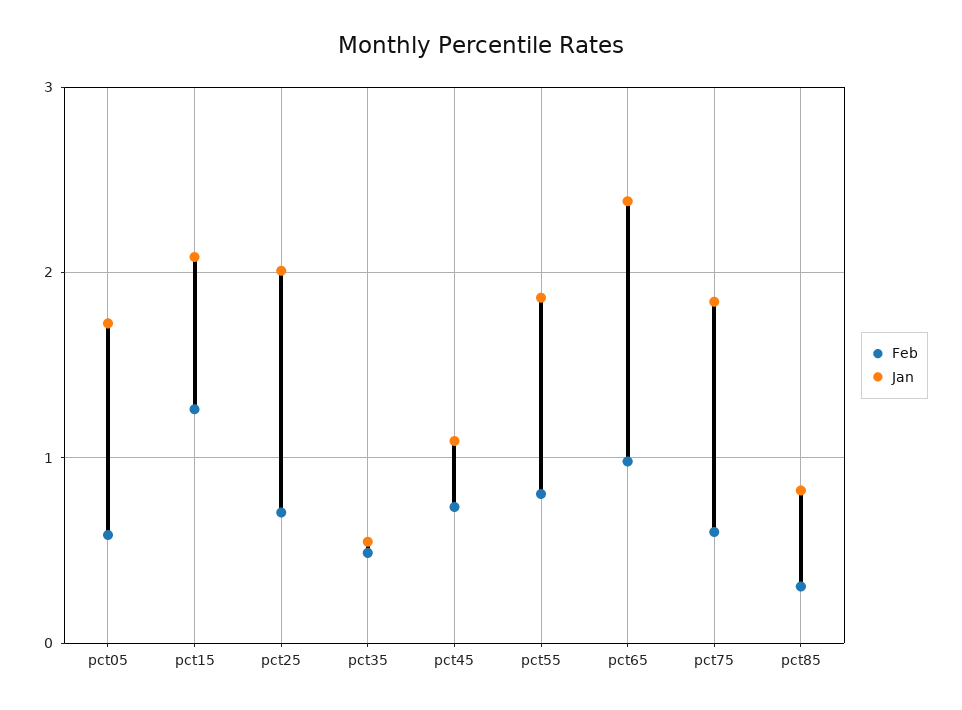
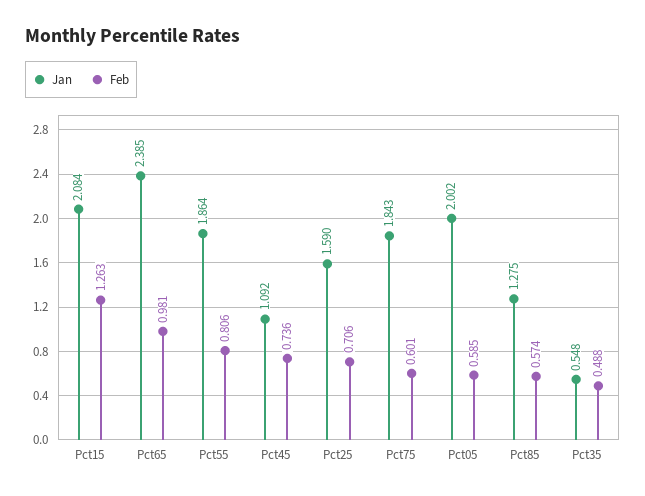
Jan, pct05: 1.7 -> 2.002
Jan, pct25: 2 -> 1.59
Feb, pct85: 0.3 -> 0.574
Jan, pct85: 0.8 -> 1.275

